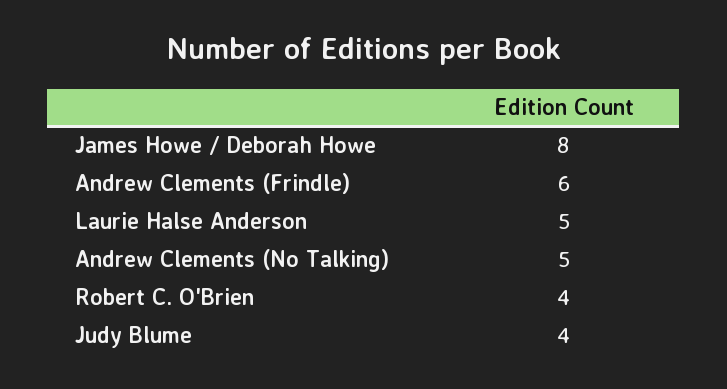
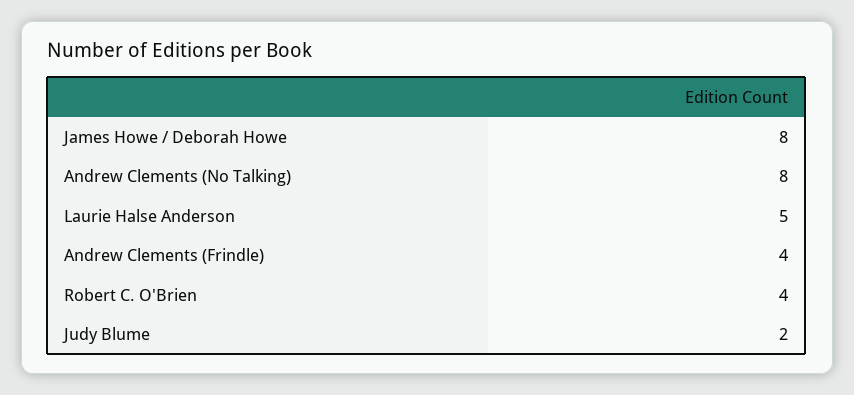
Andrew Clements (Frindle): 6 -> 4
Andrew Clements (No Talking): 5 -> 8
Judy Blume: 4 -> 2

